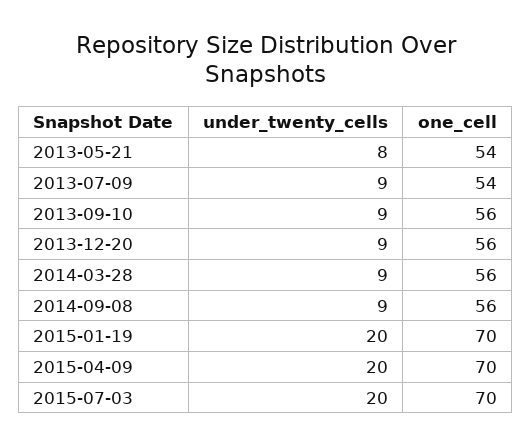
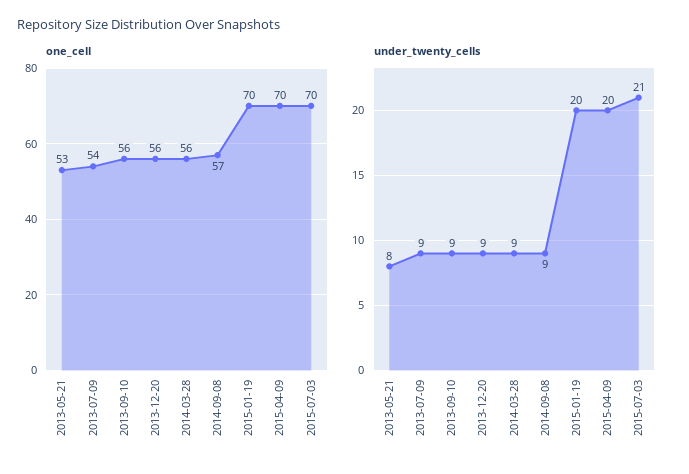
one_cell, 2013-05-21: 54 -> 53
one_cell, 2014-09-08: 56 -> 57
under_twenty_cells, 2015-07-03: 20 -> 21

